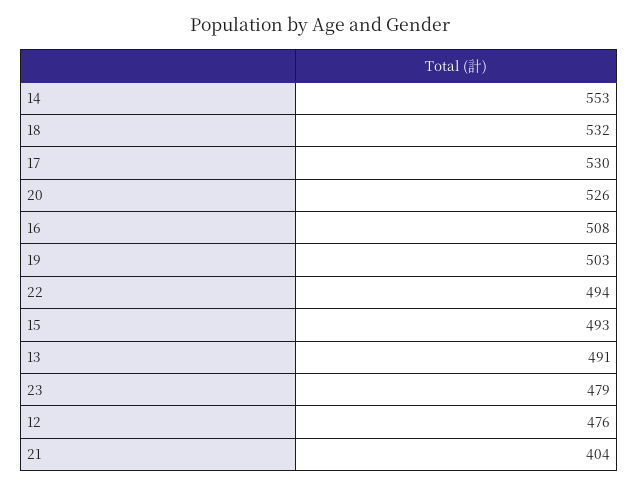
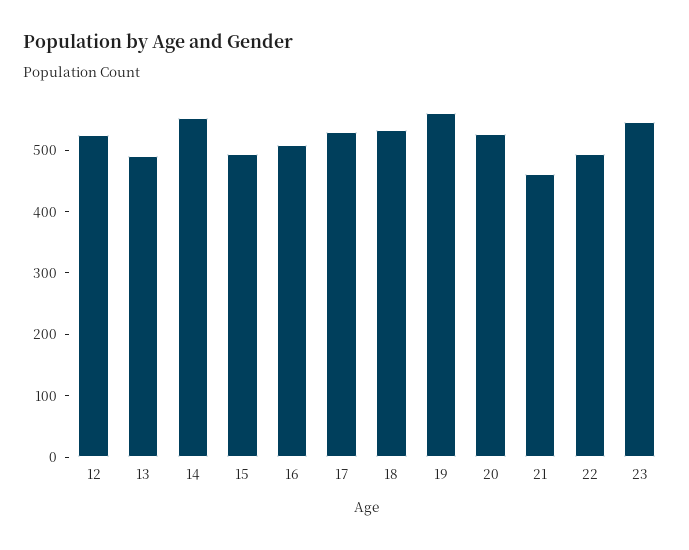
19: 503 -> 560
23: 479 -> 540
12: 476 -> 520
21: 404 -> 460

